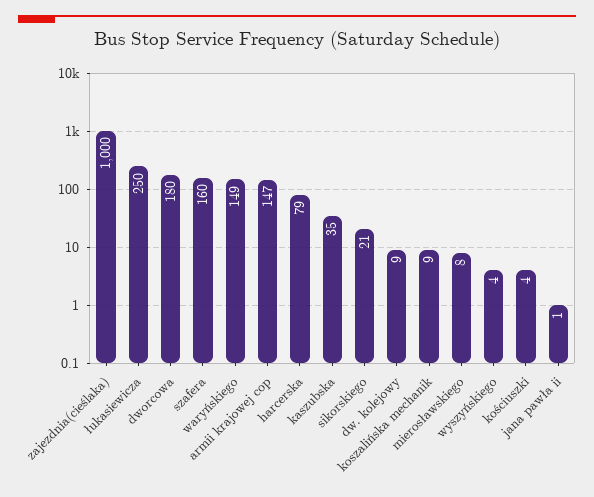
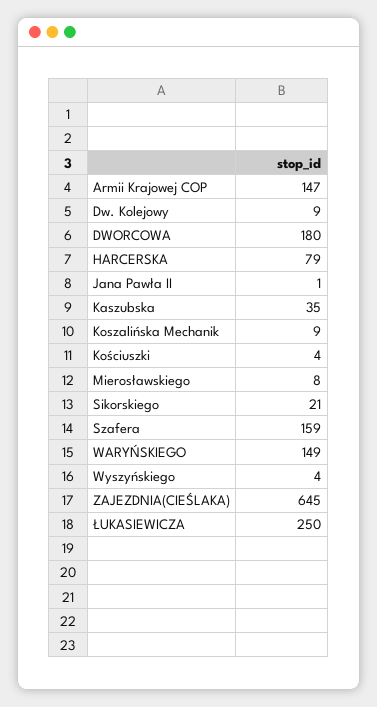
zajezdnia(cieślaka): 1000 -> 645
szafera: 160 -> 159

